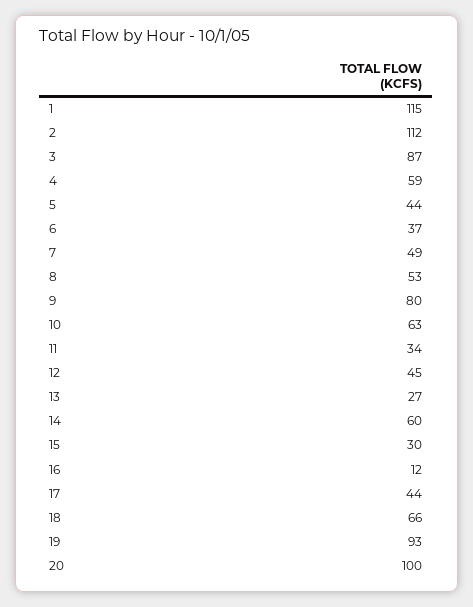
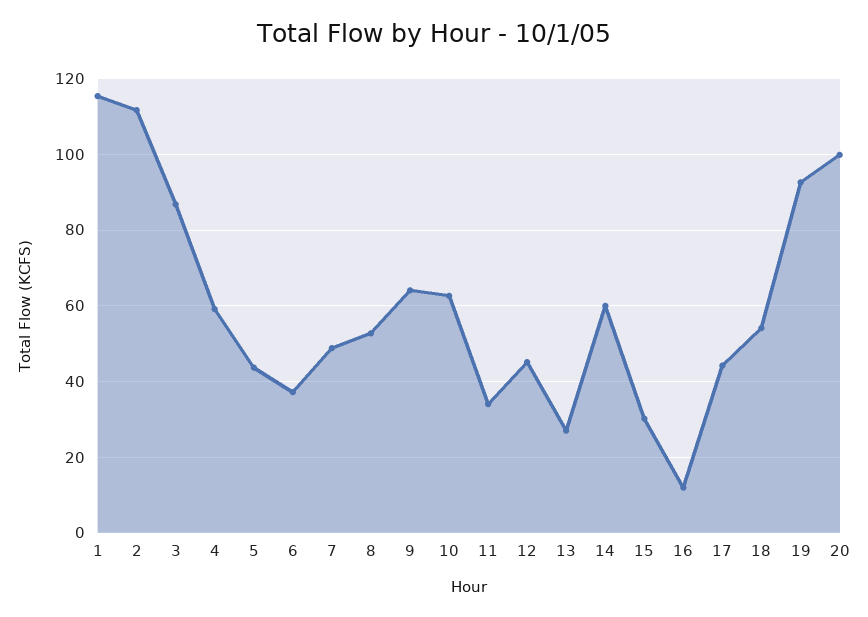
9: 80 -> 64
18: 66 -> 54

